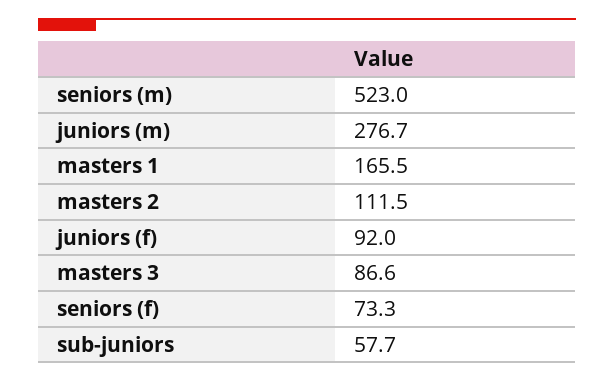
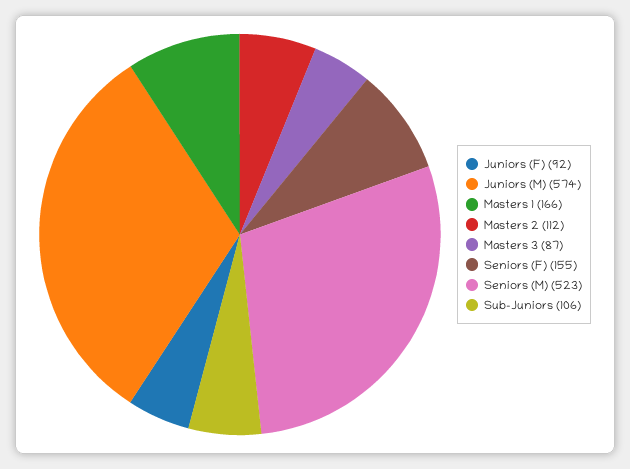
juniors (m): 276.7 -> 574
seniors (f): 73.3 -> 155
sub-juniors: 57.7 -> 106

